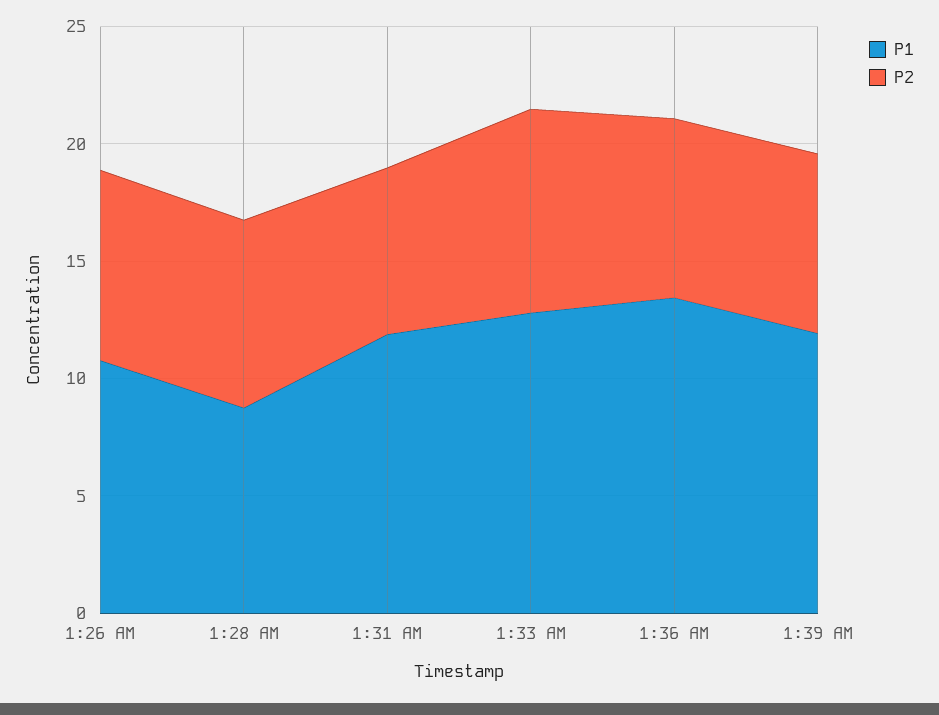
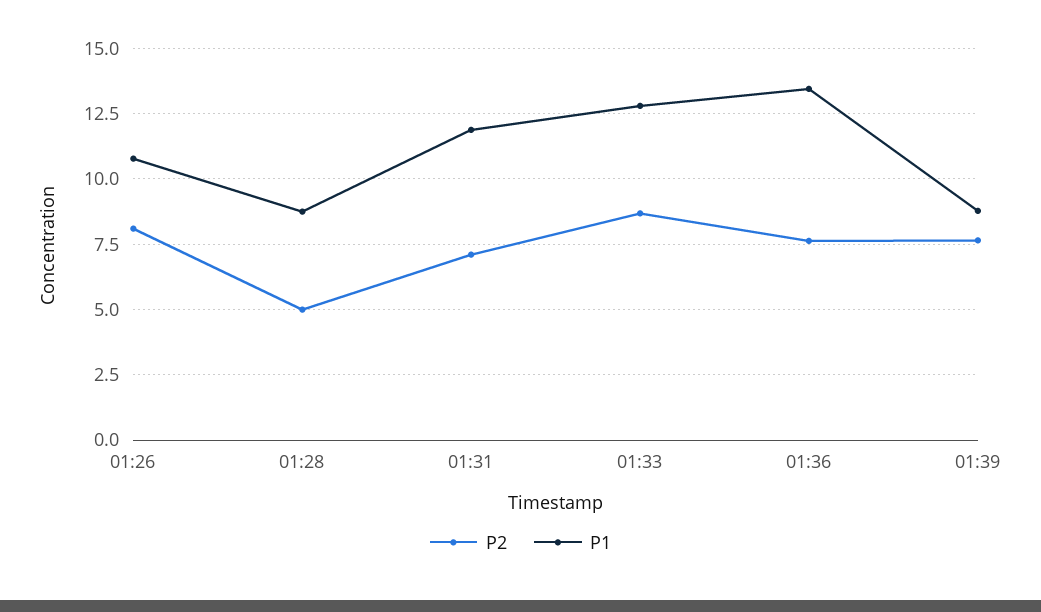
P2, 1:28 AM: 8 -> 5
P1, 1:39 AM: 12 -> 8.75

